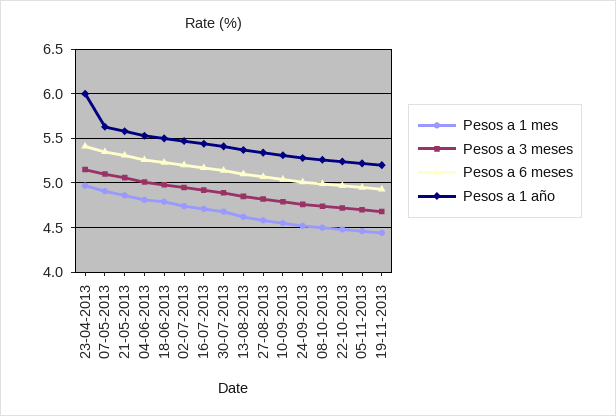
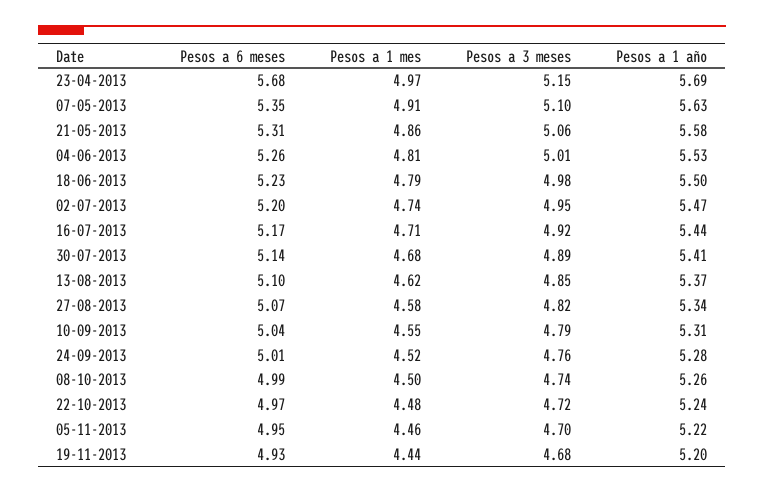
Pesos a 6 meses, 23-04-2013: 5.4 -> 5.68
Pesos a 1 año, 23-04-2013: 6 -> 5.69

